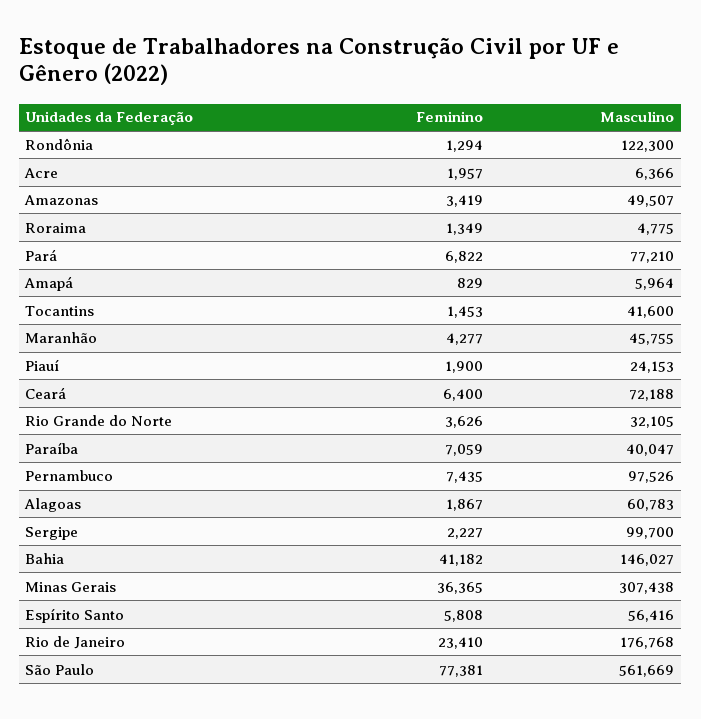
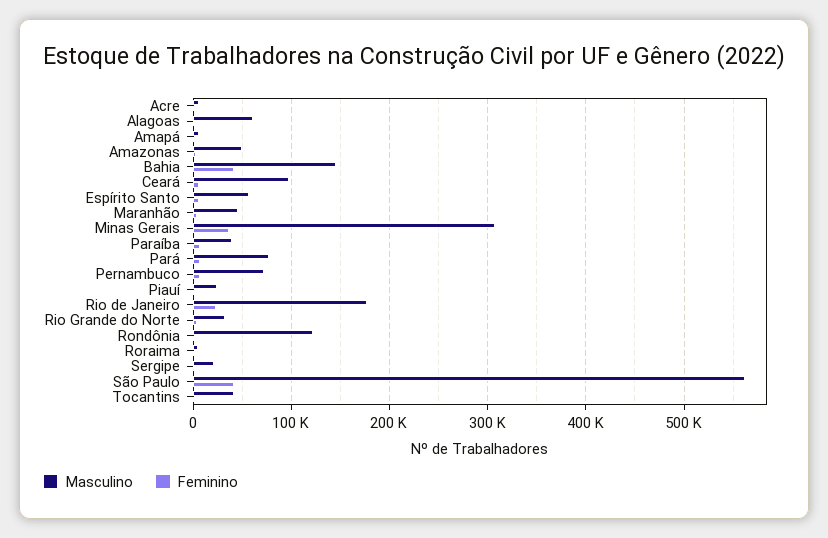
Masculino, Ceará: 72188 -> 100000
Masculino, Pernambuco: 97526 -> 70000
Masculino, Sergipe: 99700 -> 20000
Feminino, São Paulo: 77381 -> 40000

